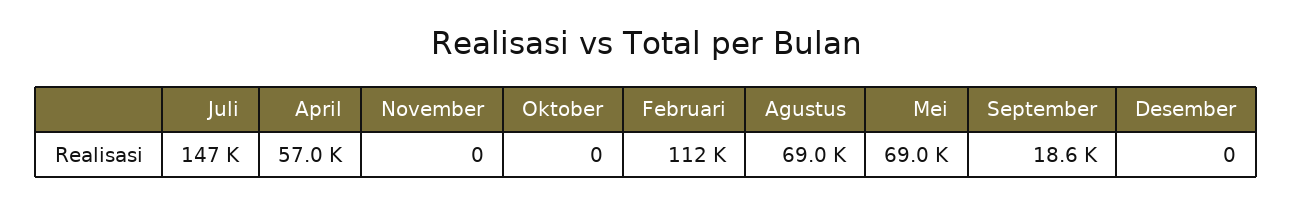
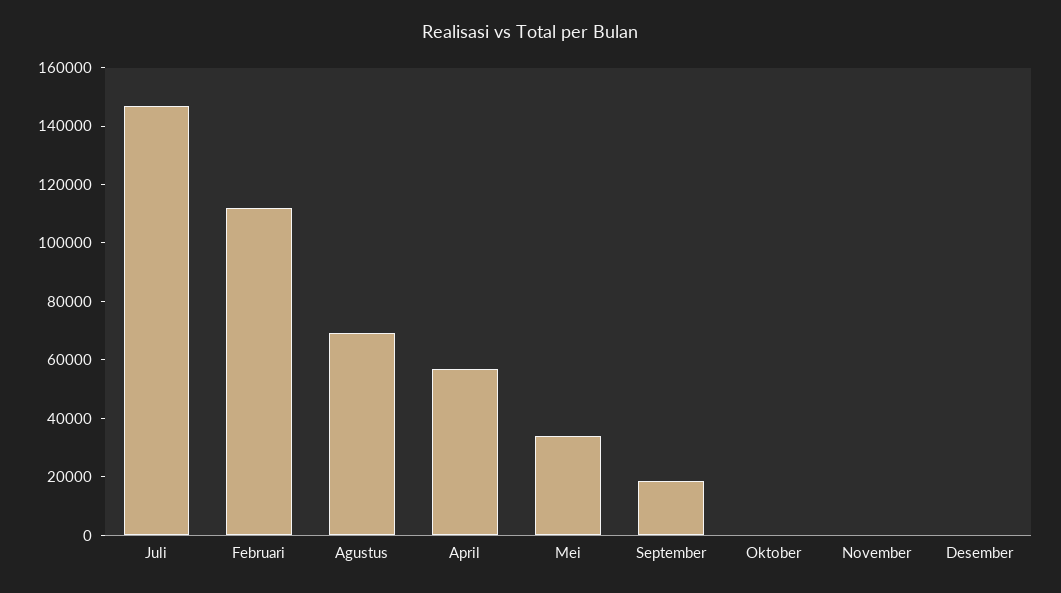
Mei: 69000 -> 35000

